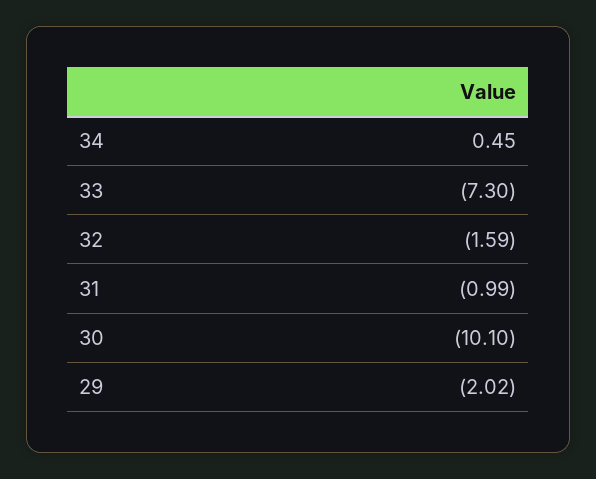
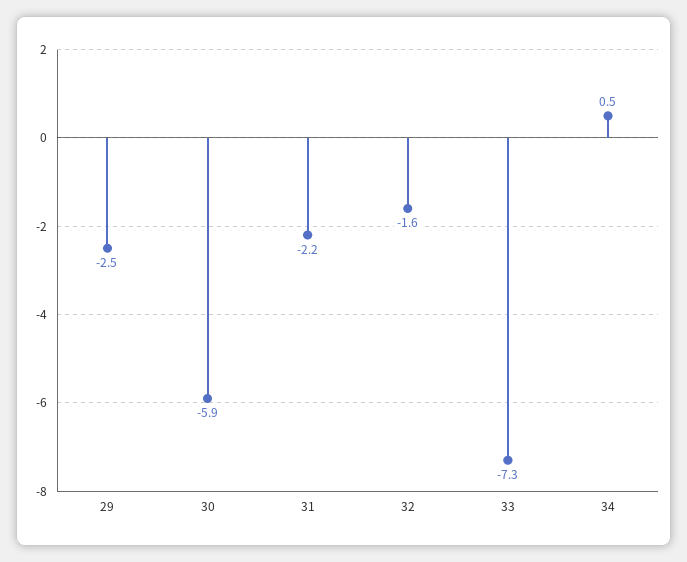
31: -0.99 -> -2.2
30: -10.1 -> -5.9
29: -2.02 -> -2.5

